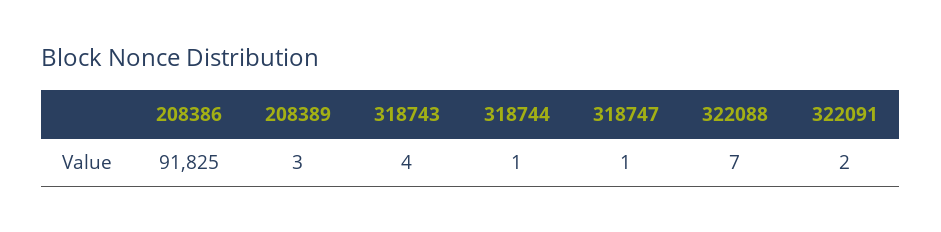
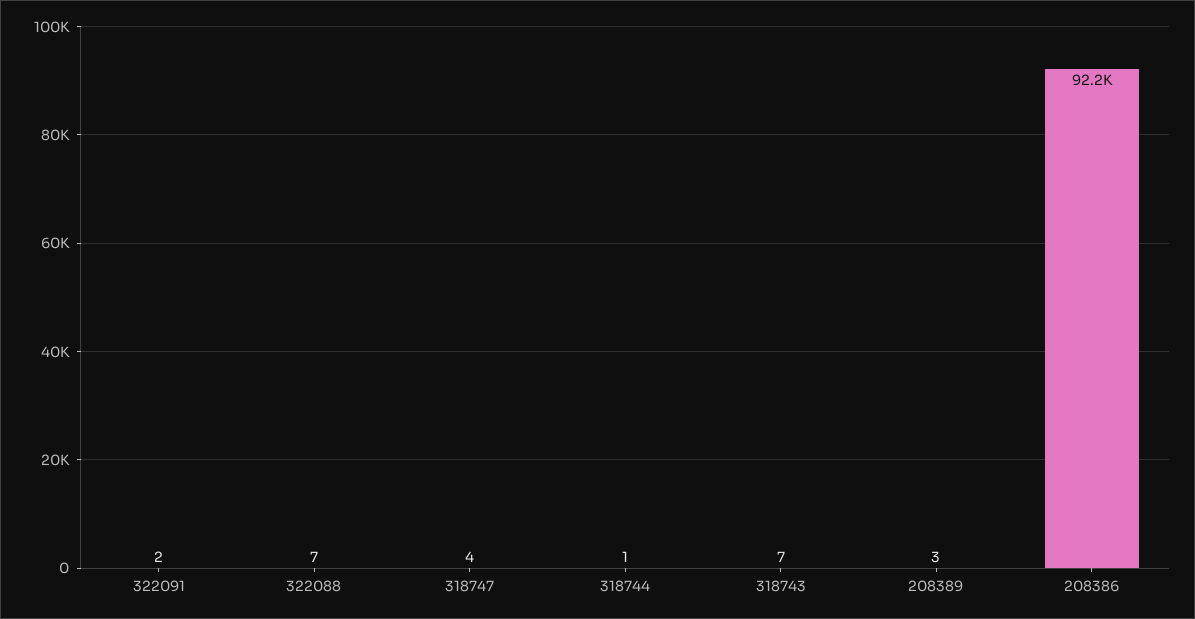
208386: 91825 -> 92200
318743: 4 -> 7
318747: 1 -> 4

